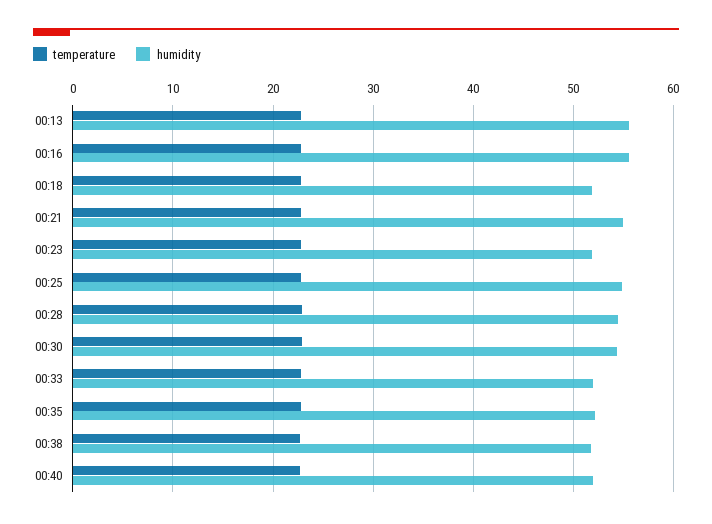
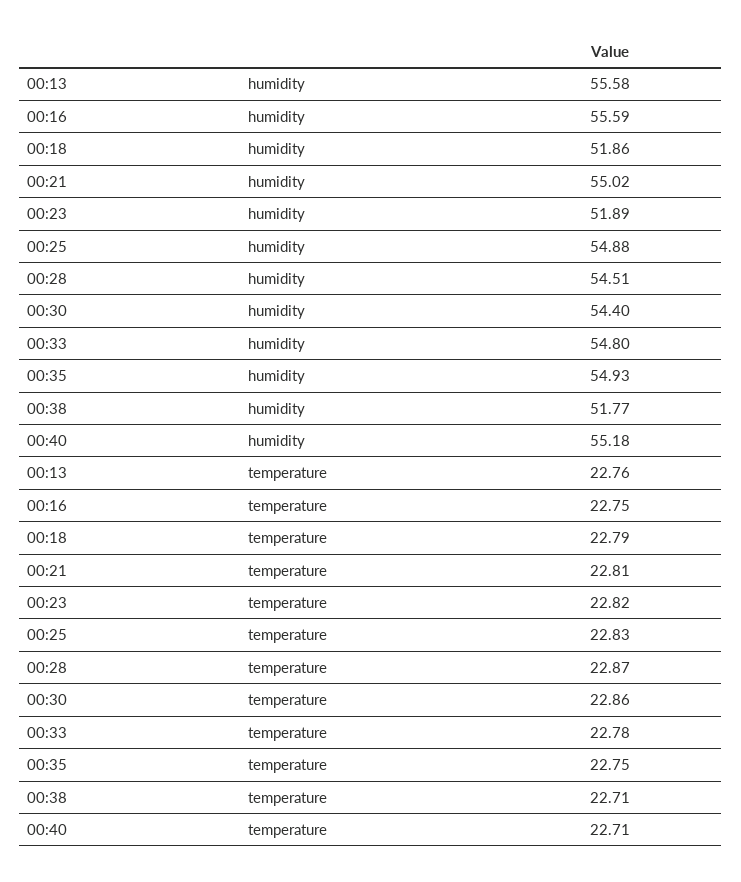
humidity, 00:33: 52 -> 54.8
humidity, 00:35: 52 -> 54.93
humidity, 00:40: 52 -> 55.18

